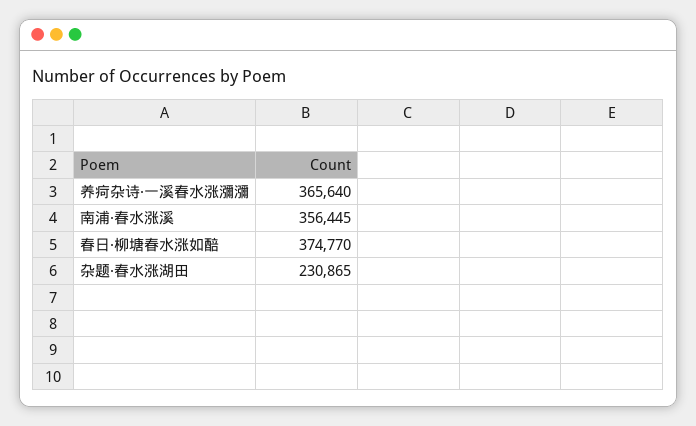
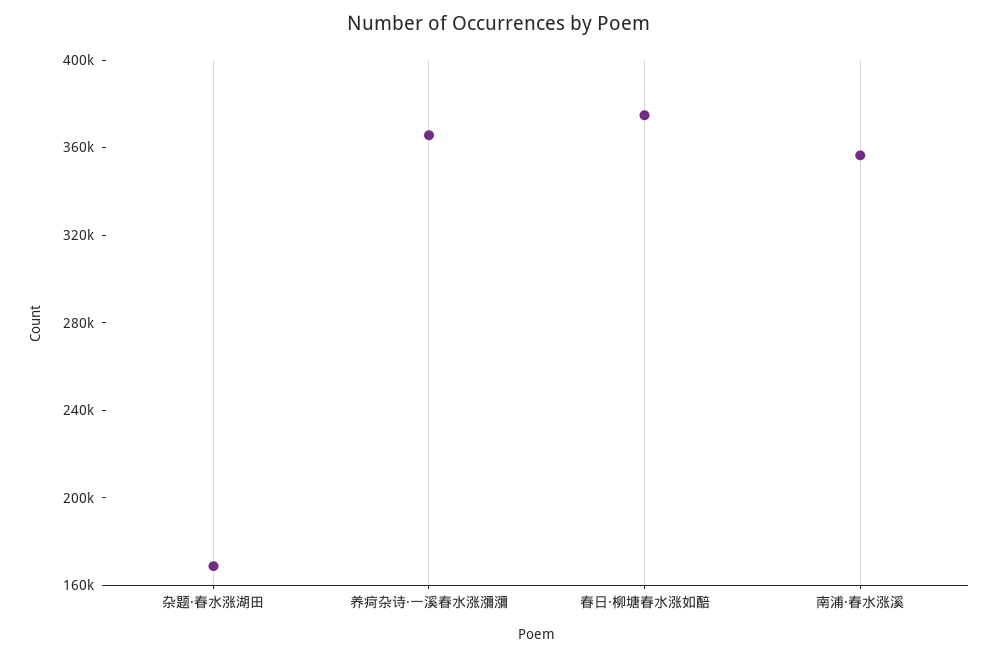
杂题·春水涨湖田: 230865 -> 170000

